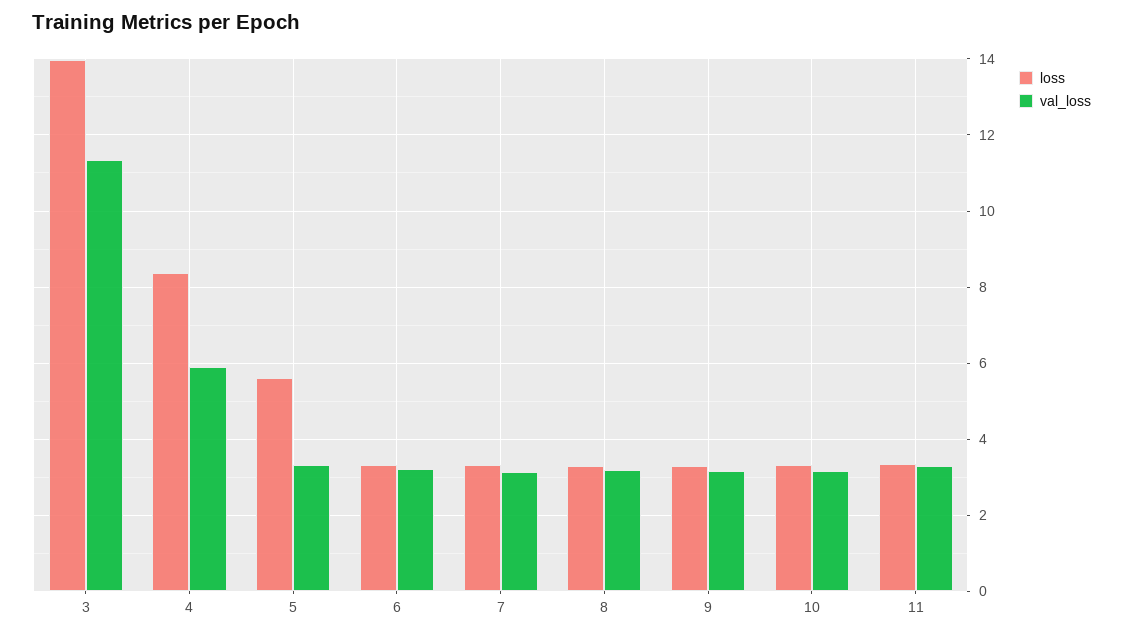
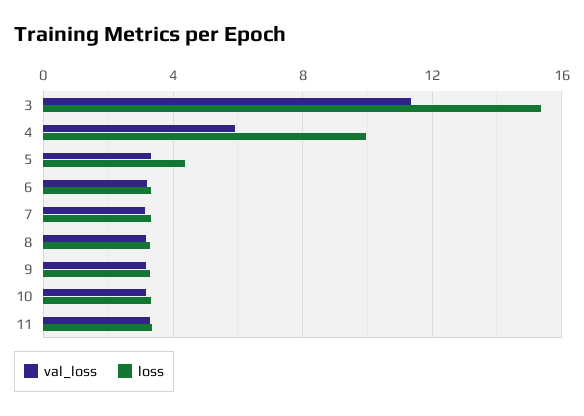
loss, 3: 14 -> 15.5
loss, 4: 8.4 -> 10
loss, 5: 5.6 -> 4.5

